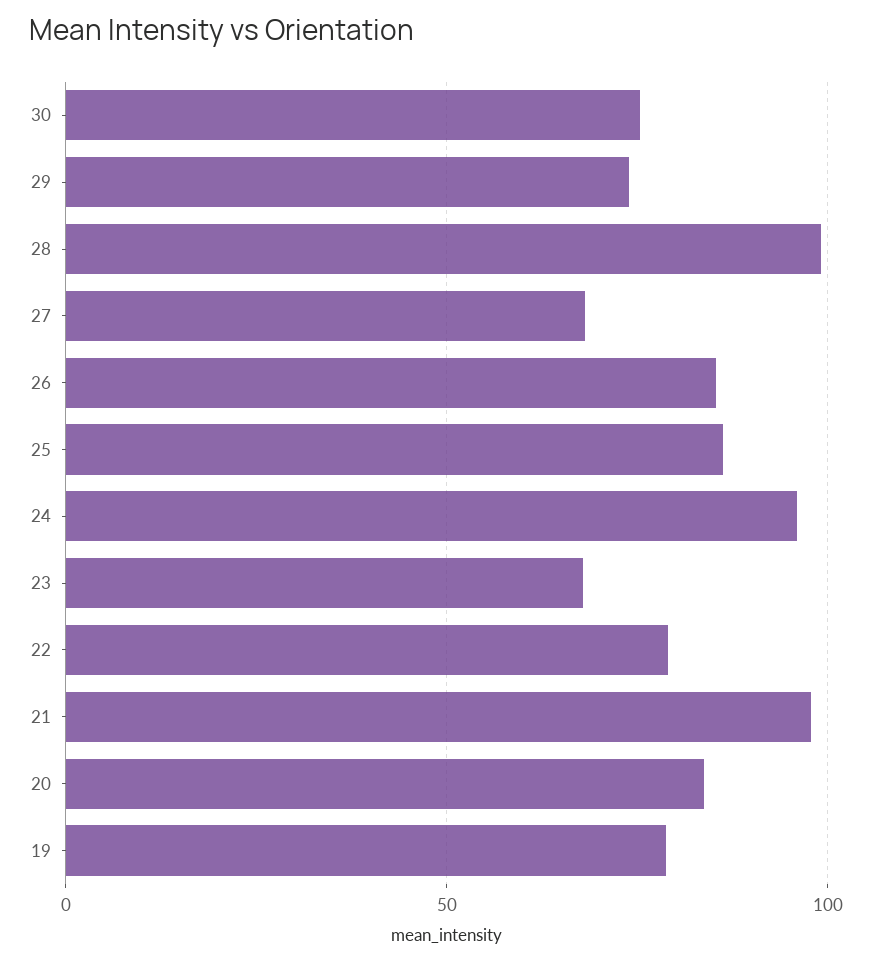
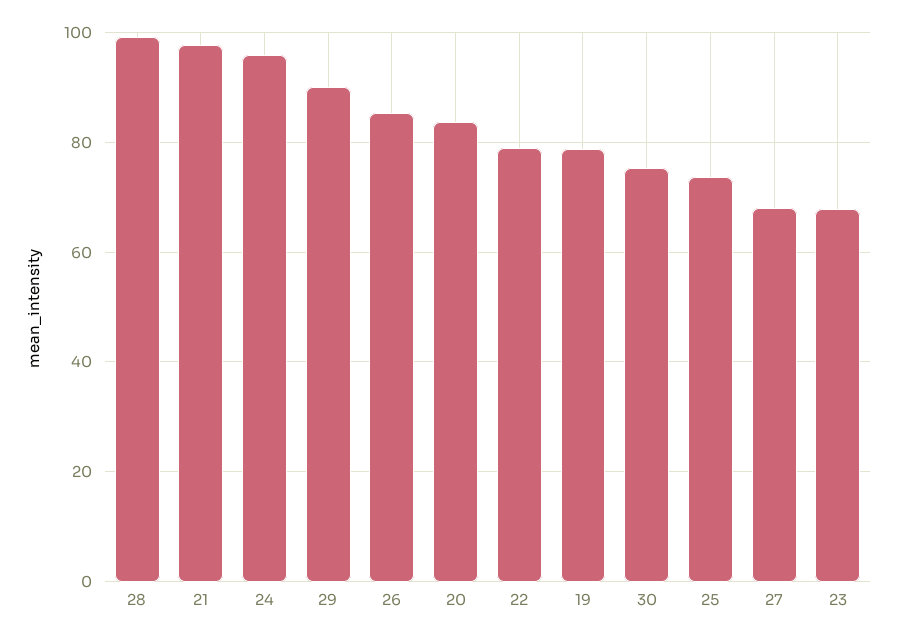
29: 75 -> 90
25: 85 -> 74

